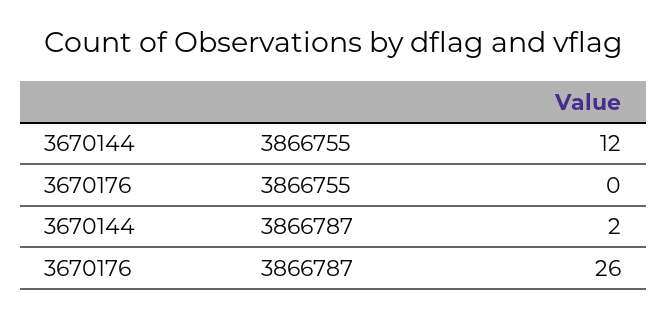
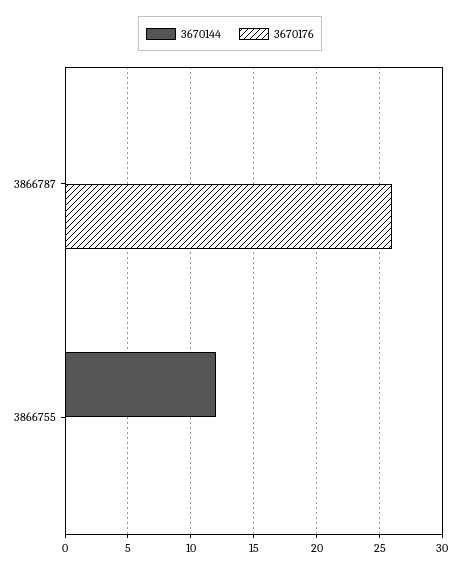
3670144, 3866787: 2 -> 0

